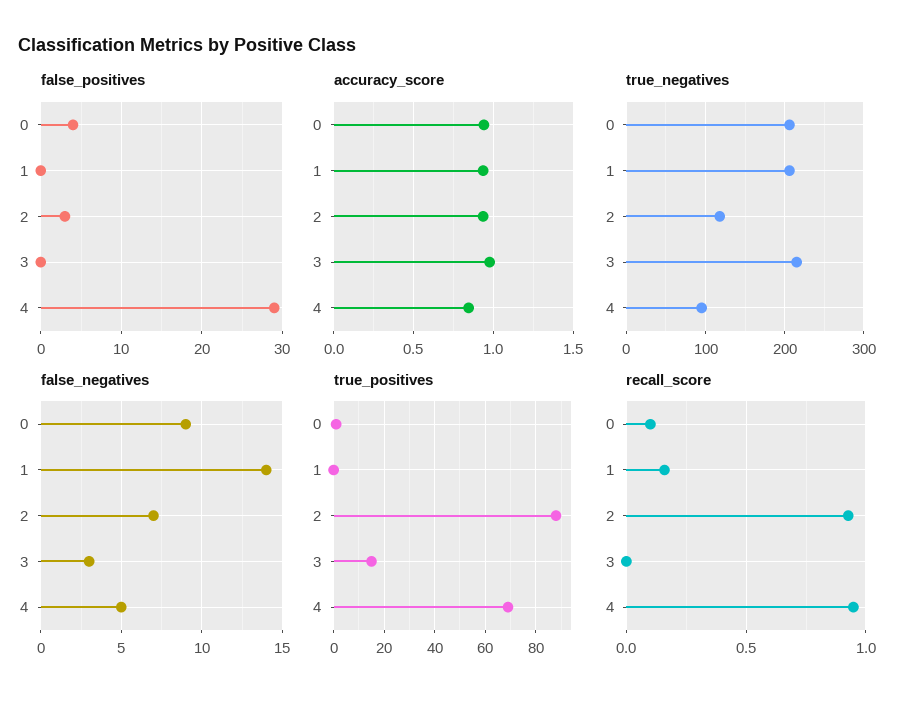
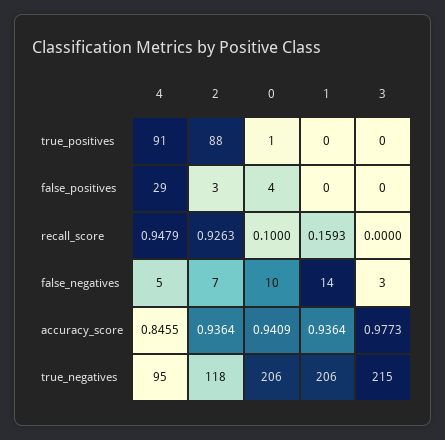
false_negatives, 0: 9 -> 10
true_positives, 3: 15 -> 0
true_positives, 4: 70 -> 91

